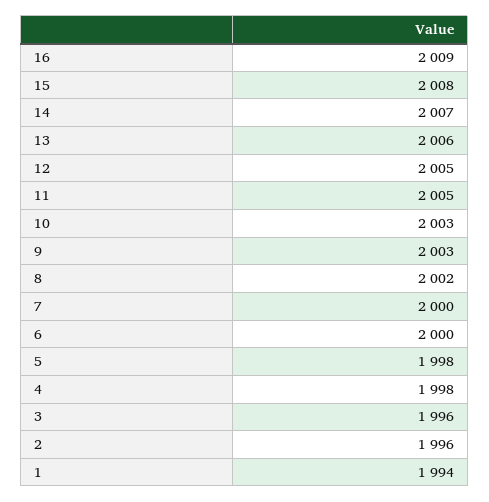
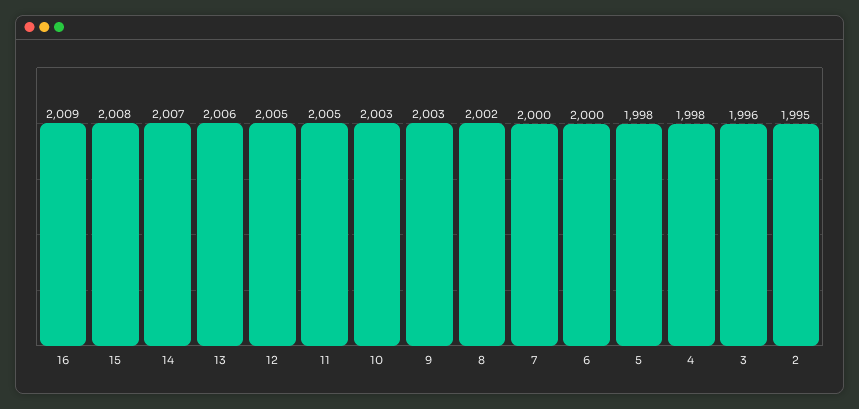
2: 1996 -> 1995
1: 1994 -> none

